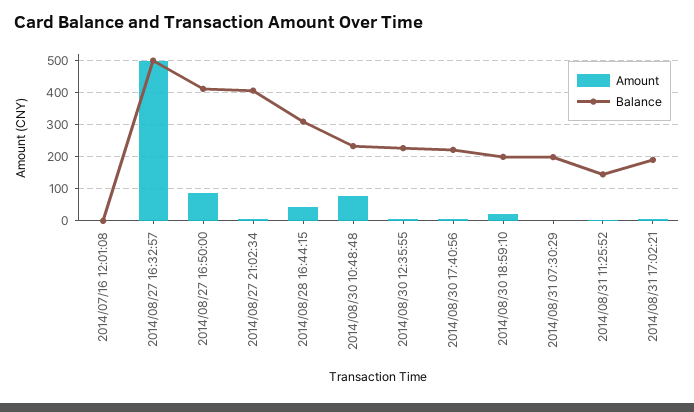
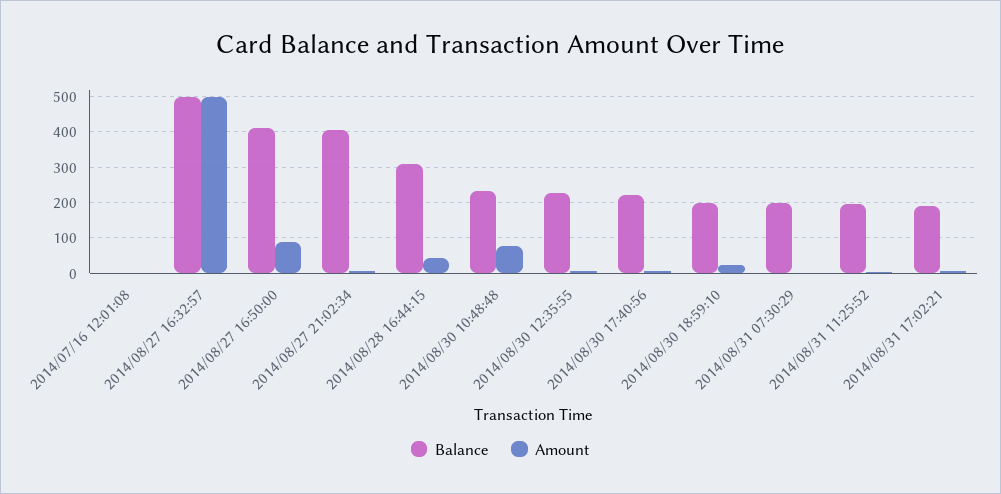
Balance, 2014/08/31 11:25:52: 140 -> 200

